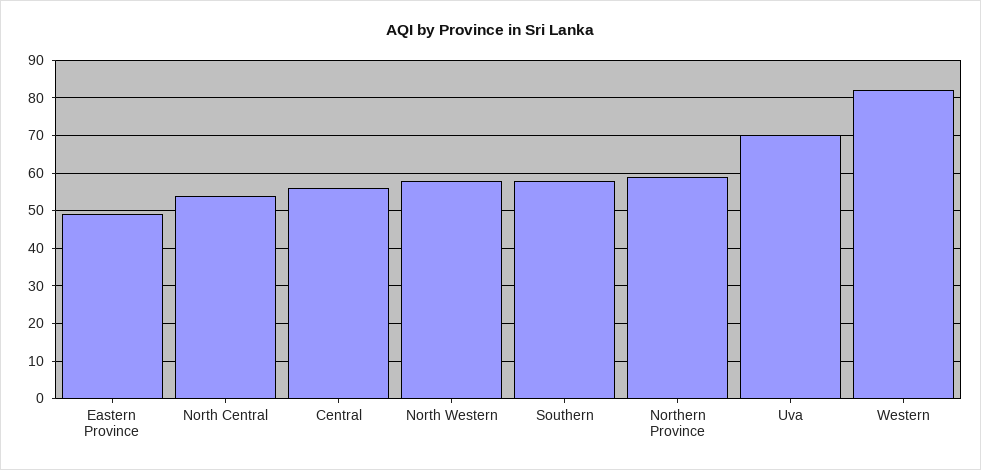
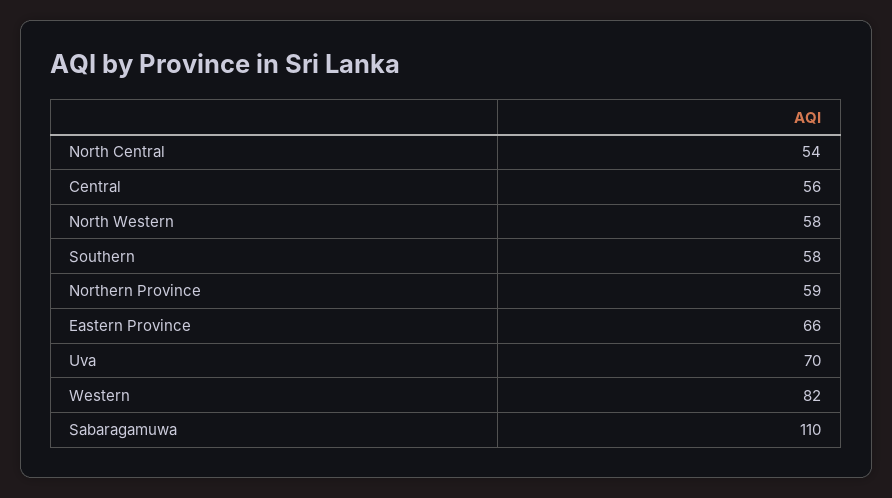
Eastern Province: 50 -> 66
Sabaragamuwa: none -> 110

